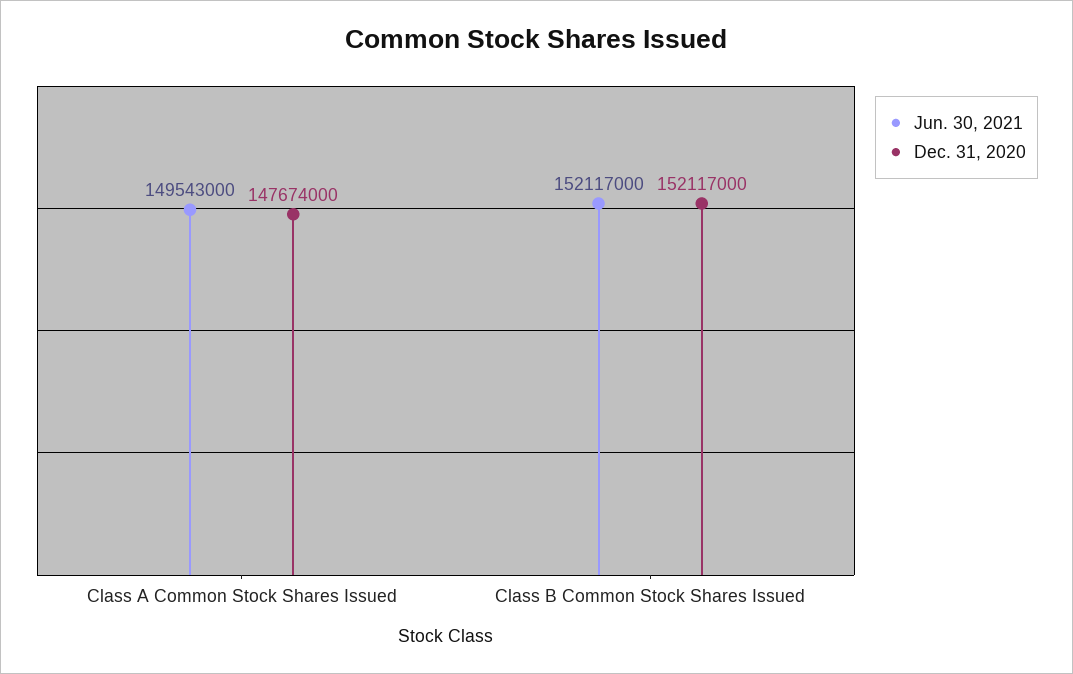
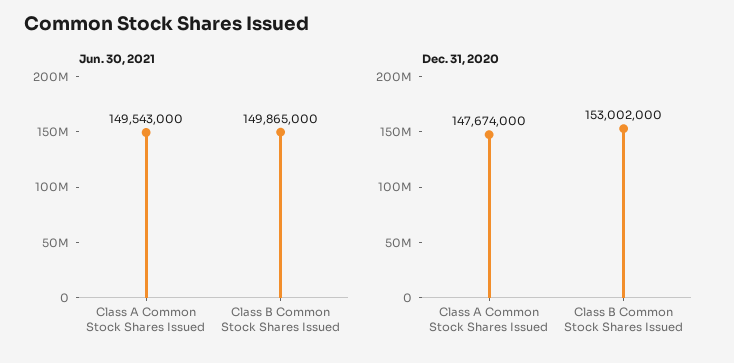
Jun. 30, 2021, Class B Common Stock Shares Issued: 152117000 -> 149865000
Dec. 31, 2020, Class B Common Stock Shares Issued: 152117000 -> 153002000

